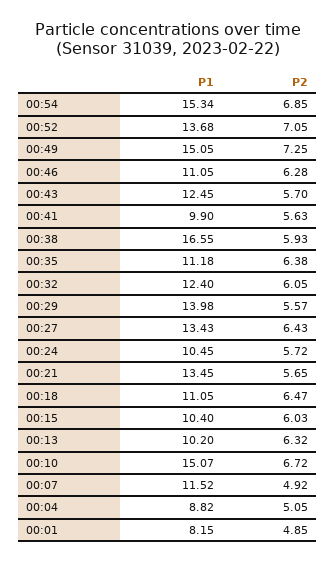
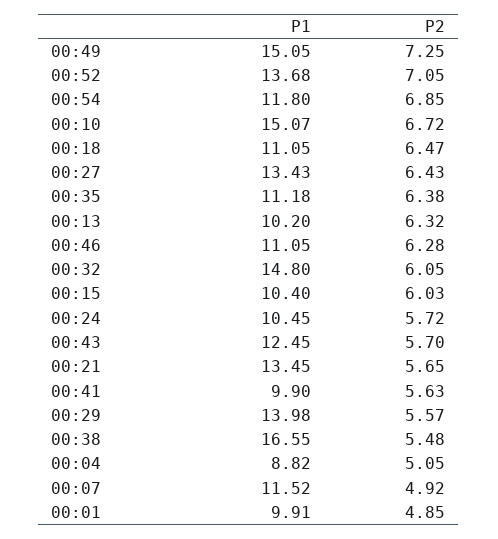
P1, 00:54: 15.34 -> 11.8
P2, 00:38: 5.93 -> 5.48
P1, 00:32: 12.4 -> 14.8
P1, 00:01: 8.15 -> 9.91

